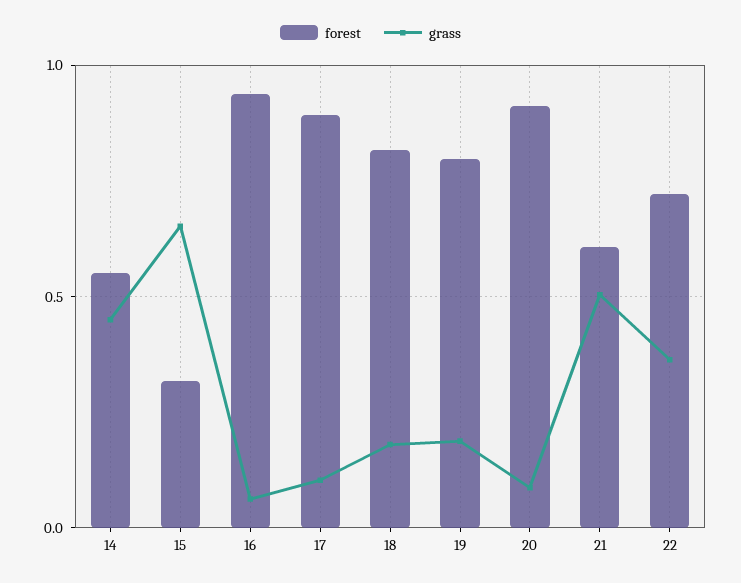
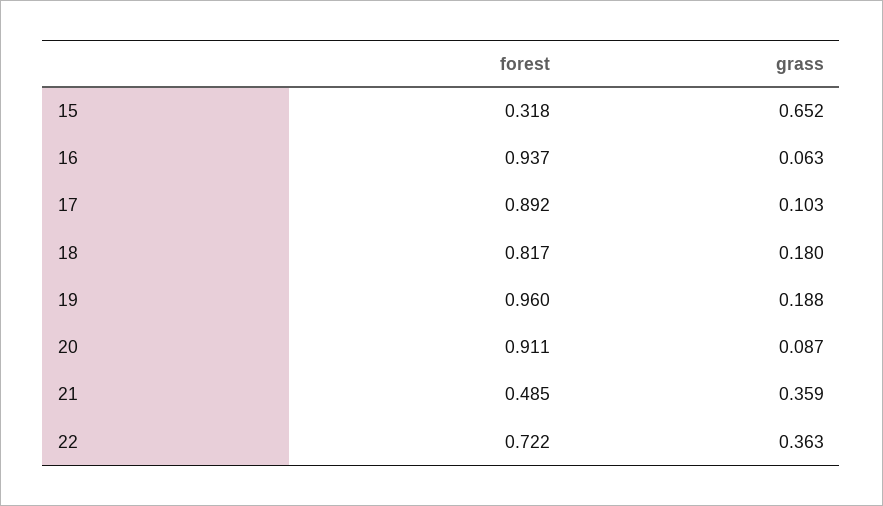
forest, 14: 0.55 -> none
grass, 14: 0.45 -> none
forest, 19: 0.8 -> 0.96
forest, 21: 0.6 -> 0.485
grass, 21: 0.5 -> 0.359

